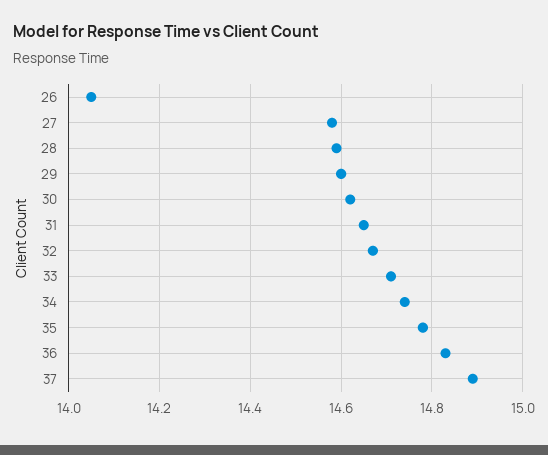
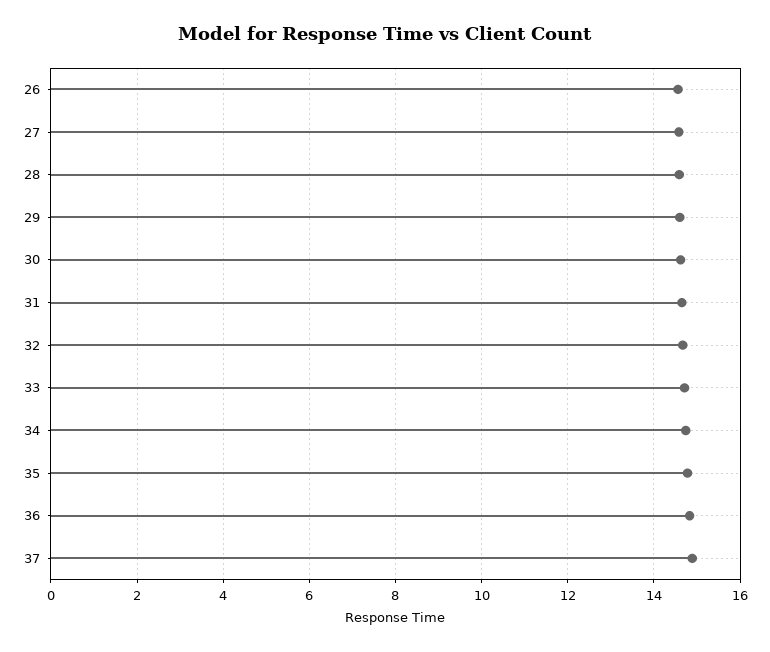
26: 14.05 -> 14.6

